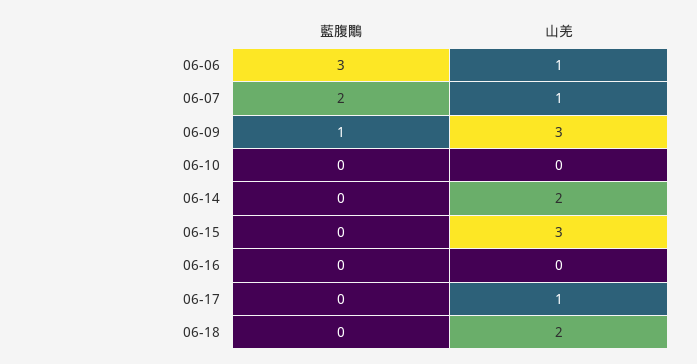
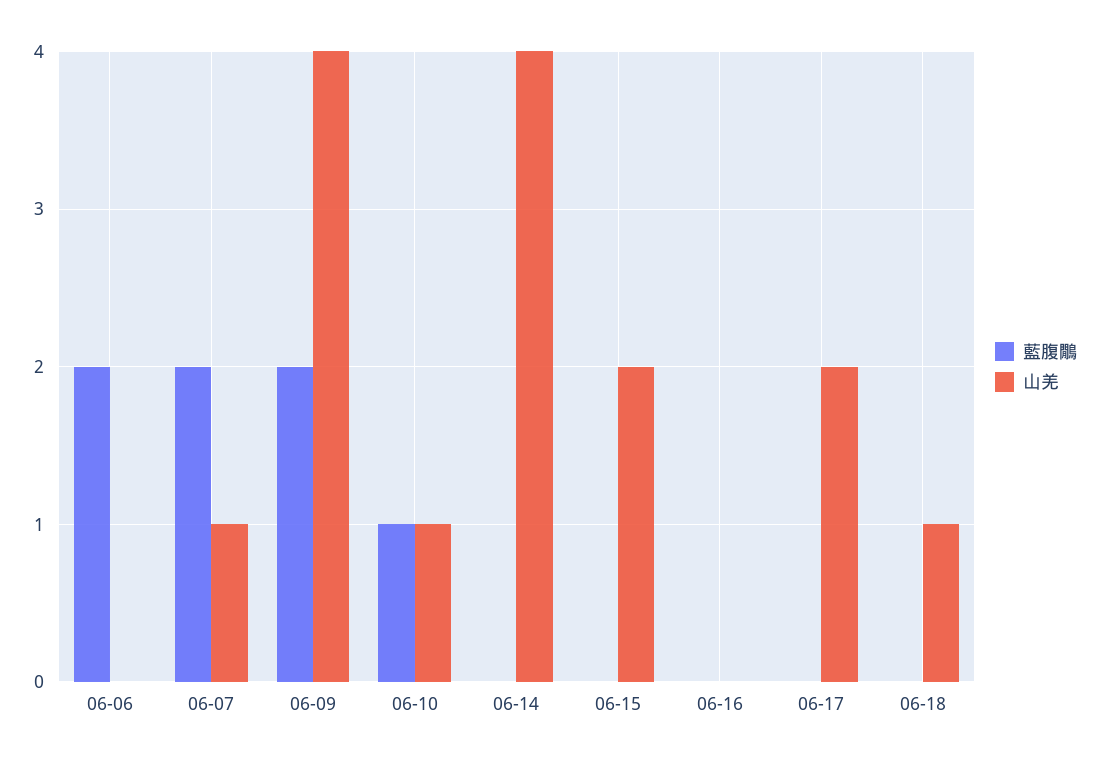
藍腹鷳, 06-06: 3 -> 2
山羌, 06-06: 1 -> 0
藍腹鷳, 06-09: 1 -> 2
山羌, 06-09: 3 -> 4
藍腹鷳, 06-10: 0 -> 1
山羌, 06-10: 0 -> 1
山羌, 06-14: 2 -> 4
山羌, 06-15: 3 -> 2
山羌, 06-17: 1 -> 2
山羌, 06-18: 2 -> 1

